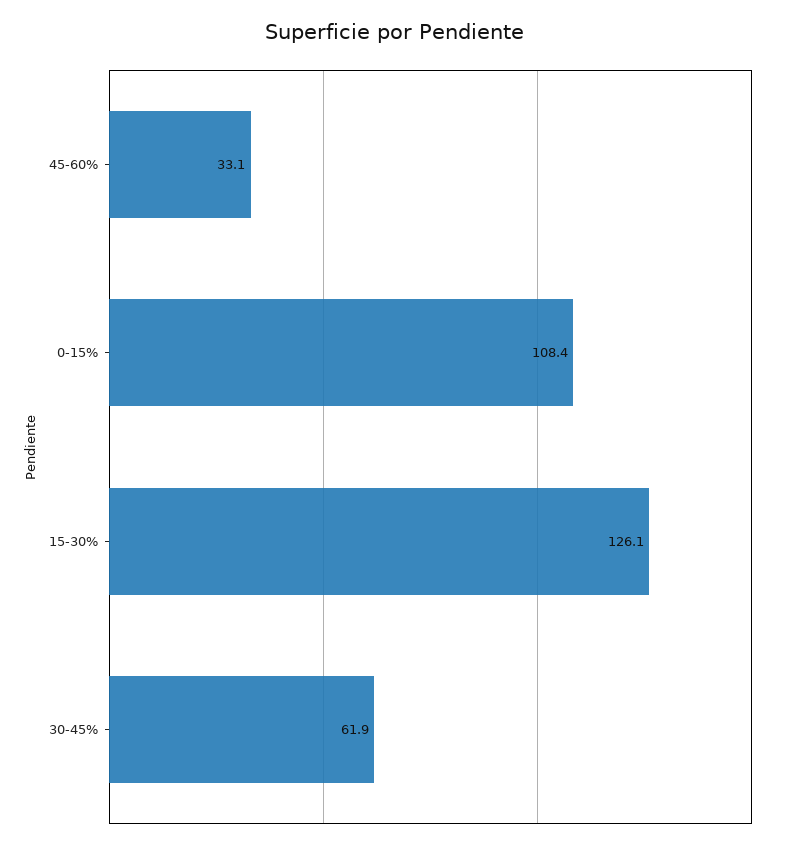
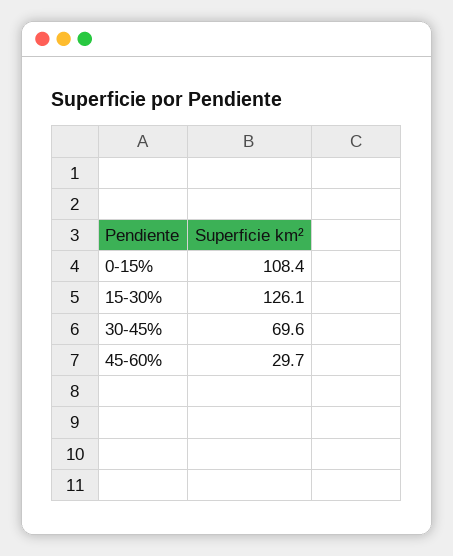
45-60%: 33.1 -> 29.7
30-45%: 61.9 -> 69.6

